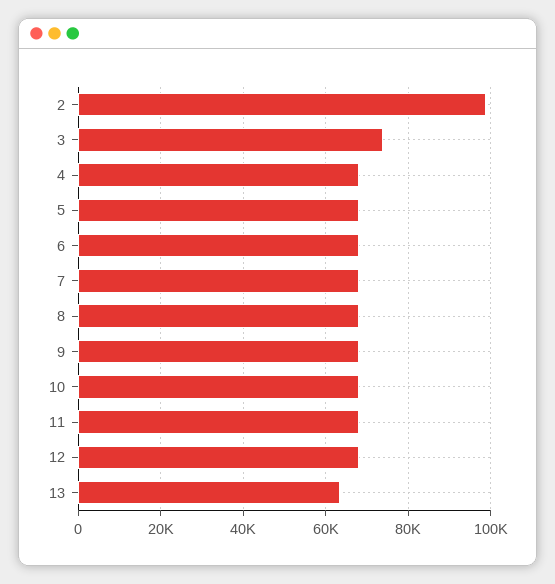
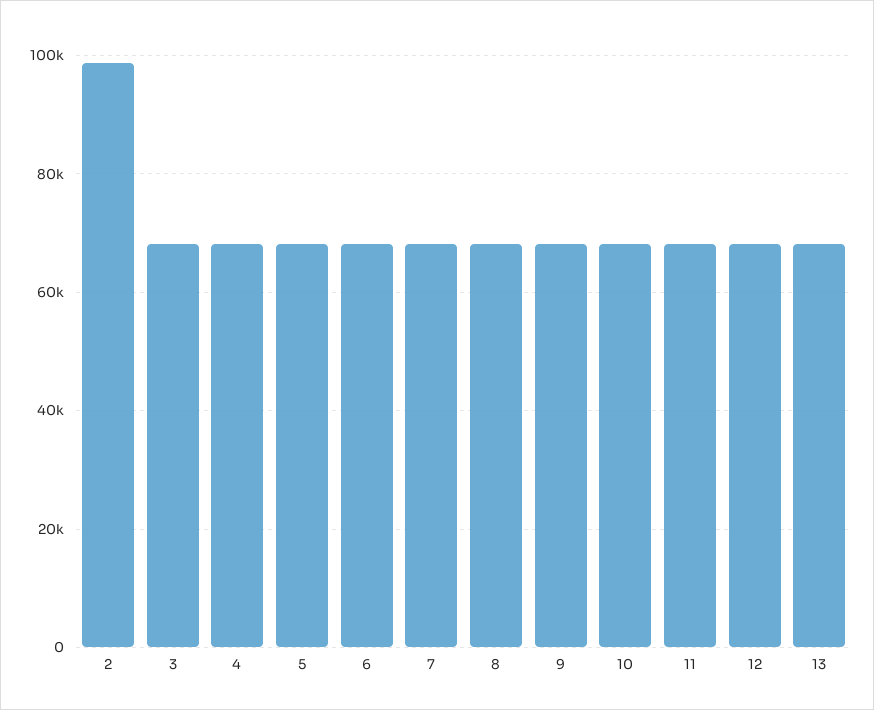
3: 74000 -> 68000
13: 64000 -> 68000

